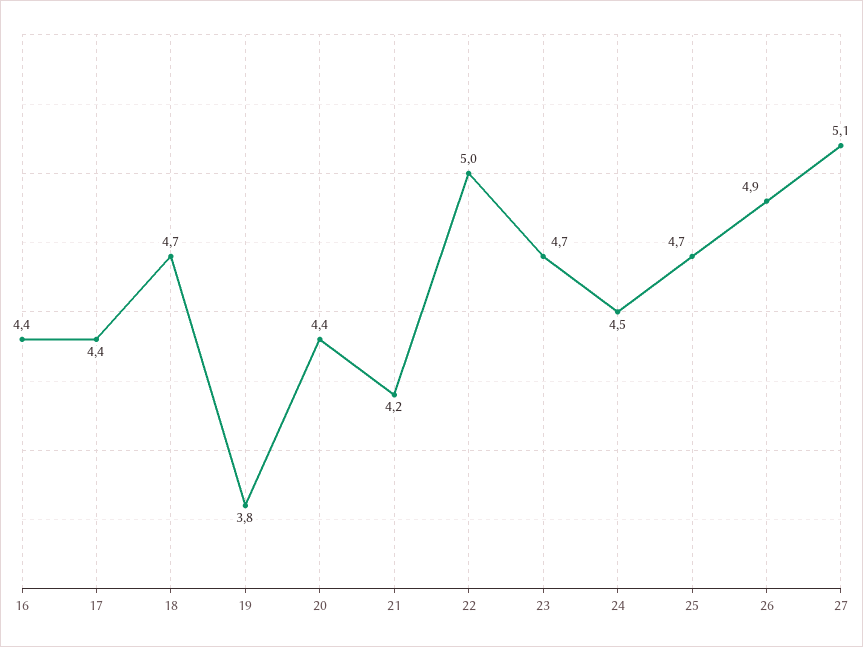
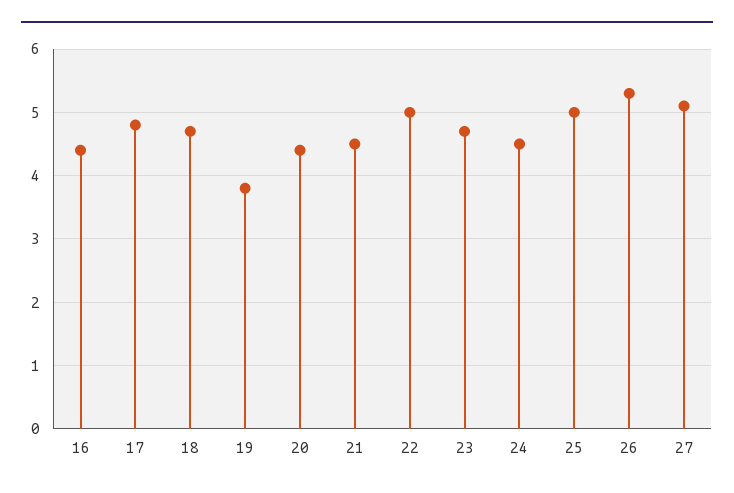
17: 4.4 -> 4.8
21: 4.2 -> 4.5
25: 4.7 -> 5
26: 4.9 -> 5.3

